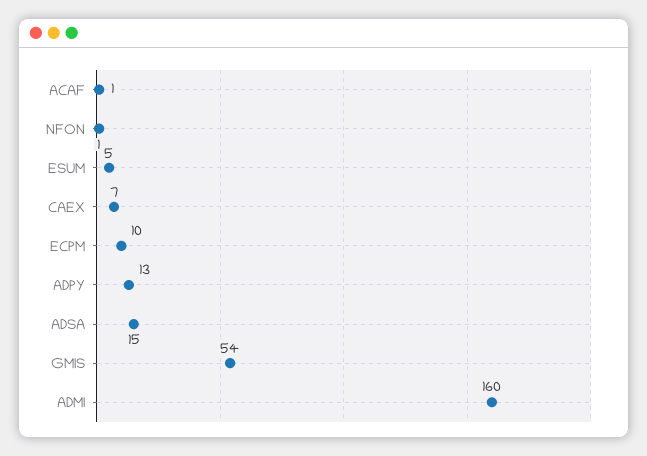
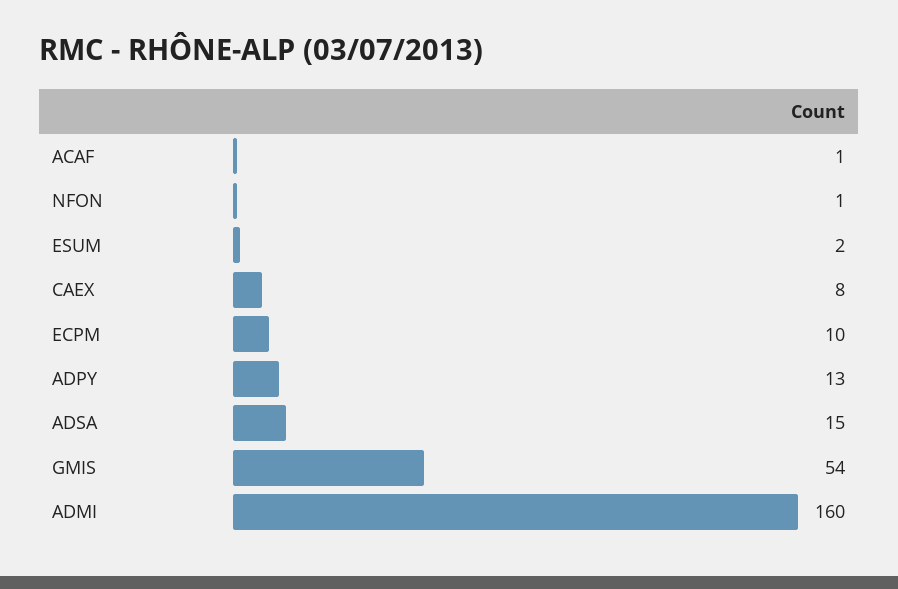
ESUM: 5 -> 2
CAEX: 7 -> 8

